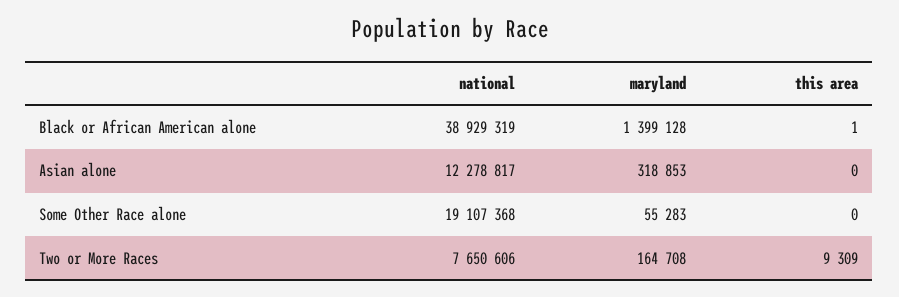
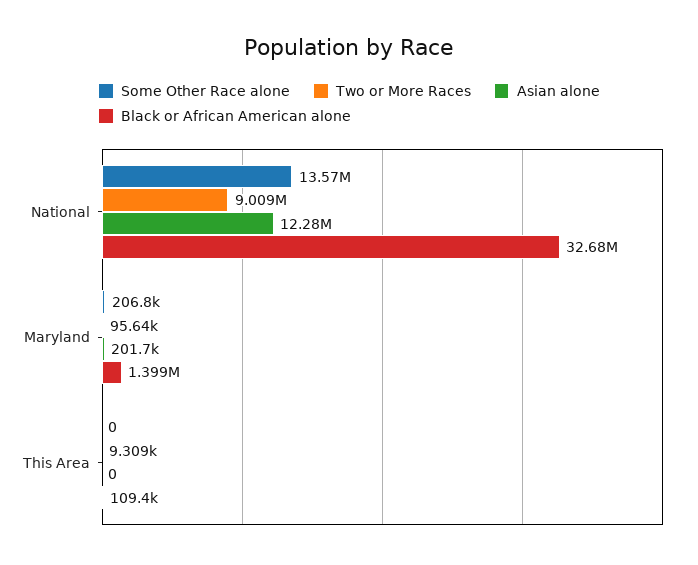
Black or African American alone, national: 38929319 -> 32680000
Black or African American alone, this area: 1 -> 109400
Asian alone, maryland: 318853 -> 201700
Some Other Race alone, national: 19107368 -> 13570000
Some Other Race alone, maryland: 55283 -> 206800
Two or More Races, national: 7650606 -> 9009000
Two or More Races, maryland: 164708 -> 95640

